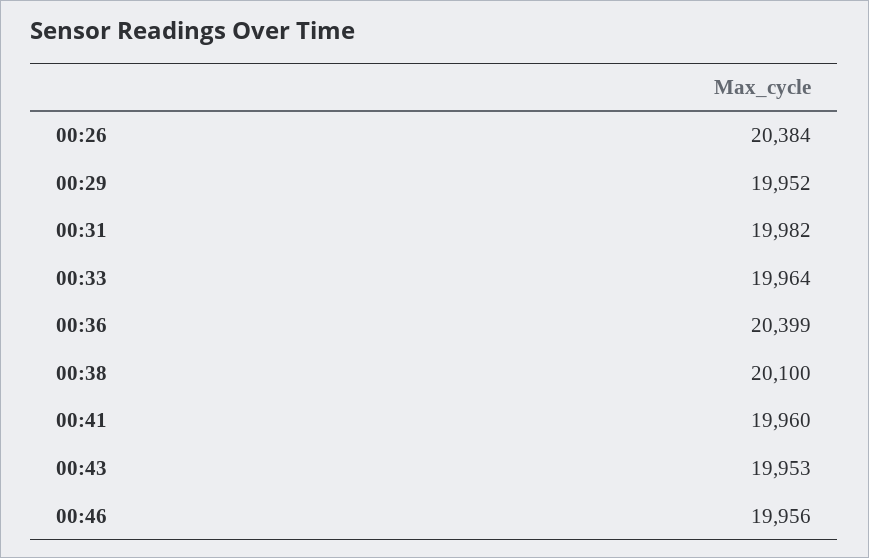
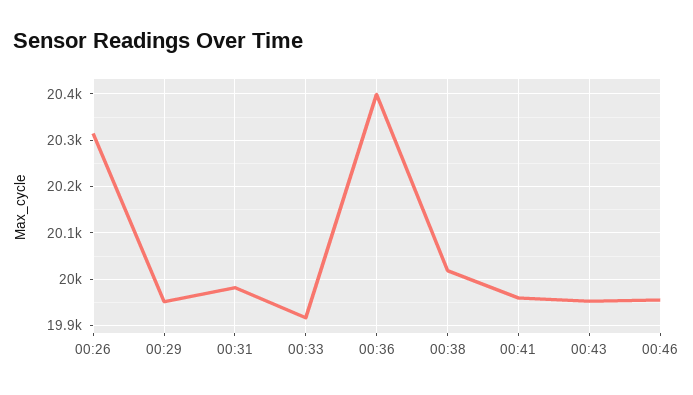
00:26: 20384 -> 20320
00:33: 19964 -> 19920
00:38: 20100 -> 20020

